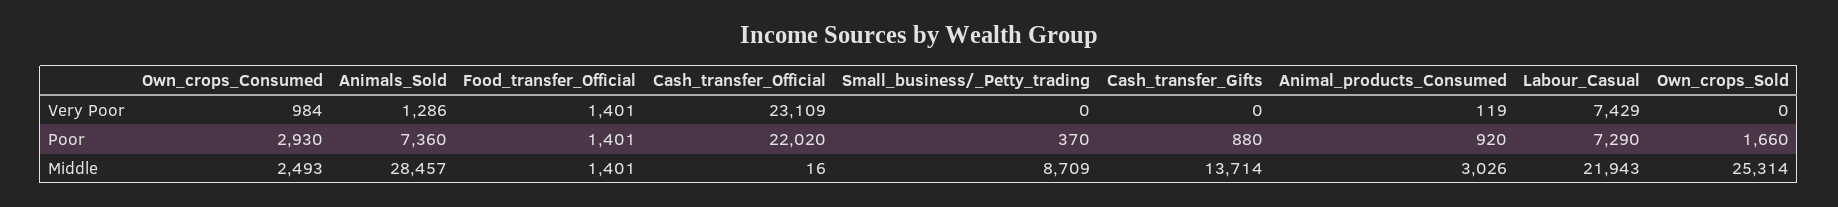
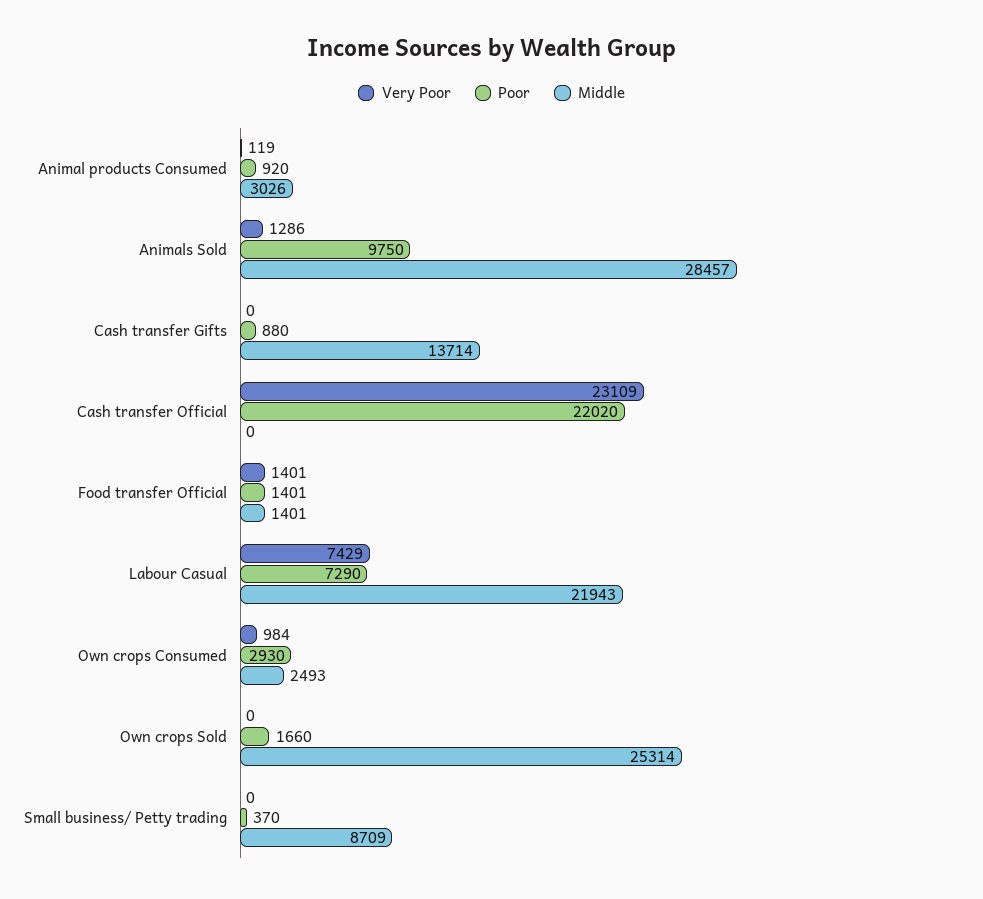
Poor, Animals_Sold: 7360 -> 9750
Middle, Cash_transfer_Official: 16 -> 0

